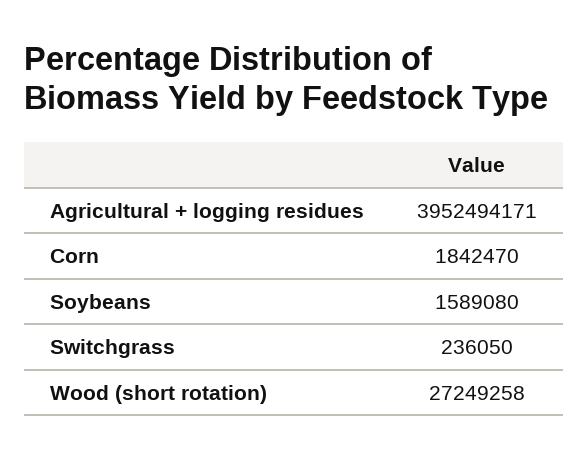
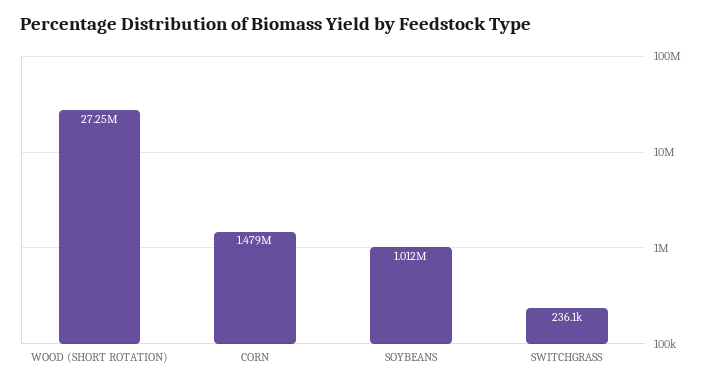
Agricultural + logging residues: 3952494171 -> none
Corn: 1842470 -> 1479000
Soybeans: 1589080 -> 1012000

